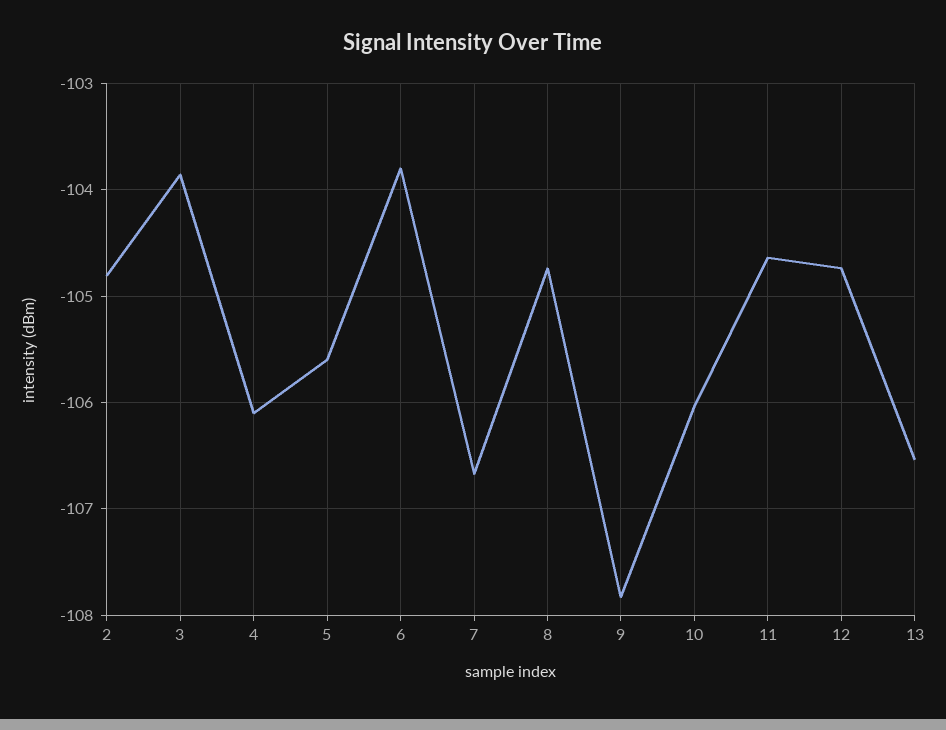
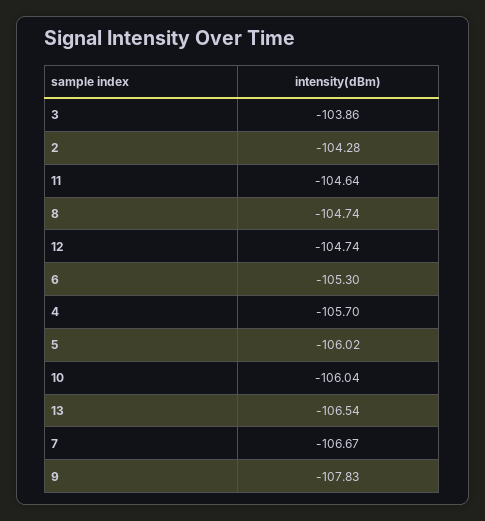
2: -104.8 -> -104.28
4: -106.1 -> -105.7
5: -105.6 -> -106.02
6: -103.8 -> -105.3

